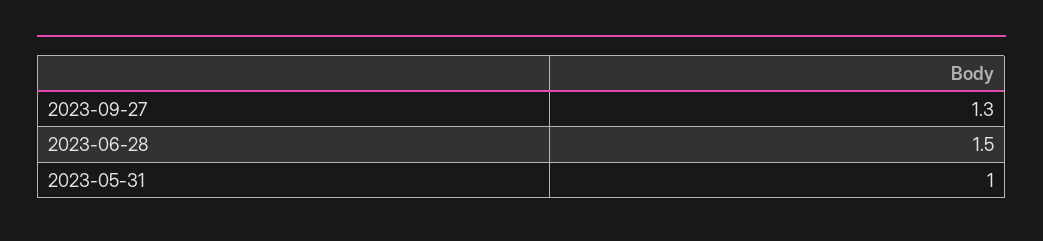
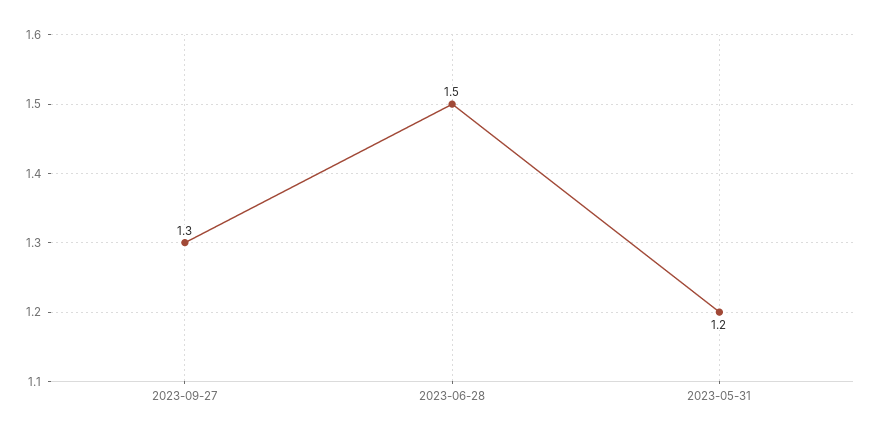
2023-05-31: 1 -> 1.2

